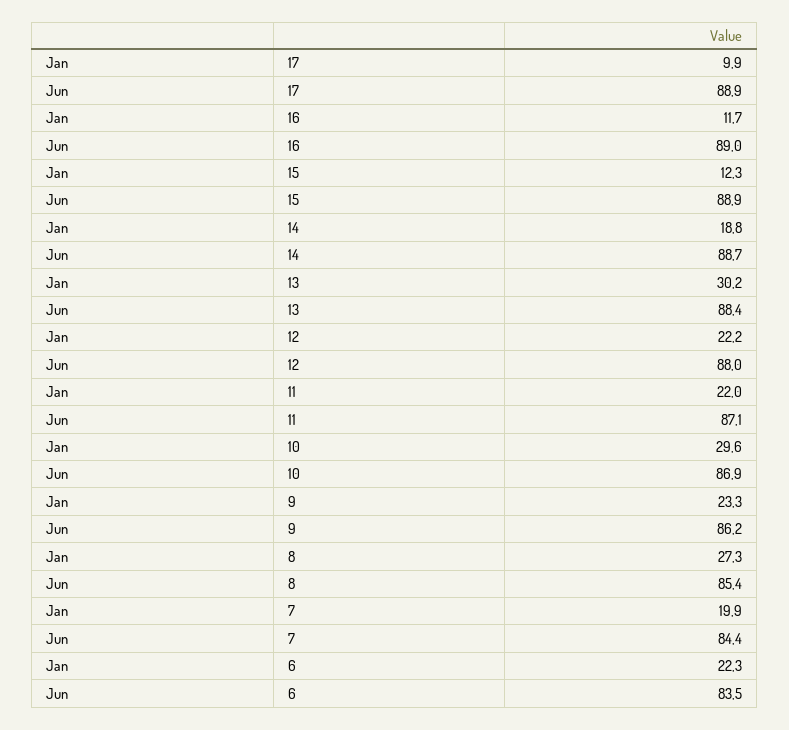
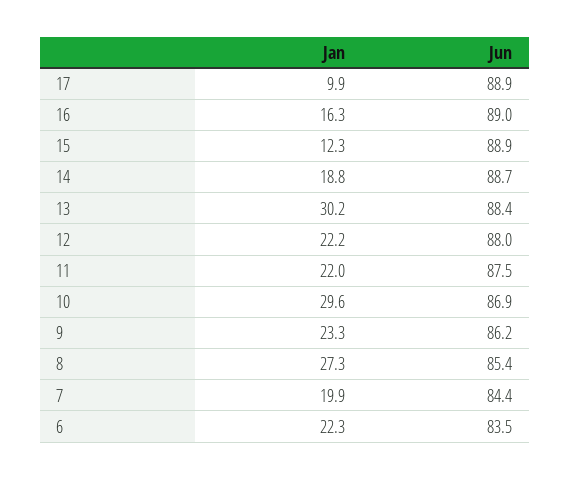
Jan, 16: 11.7 -> 16.3
Jun, 11: 87.1 -> 87.5

